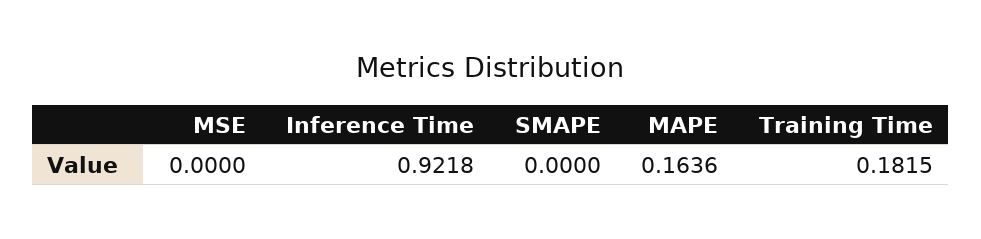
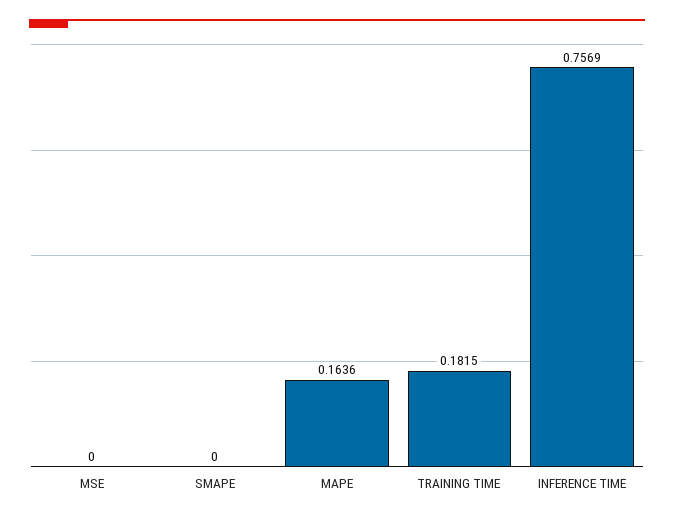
Inference Time: 0.9218 -> 0.7569

